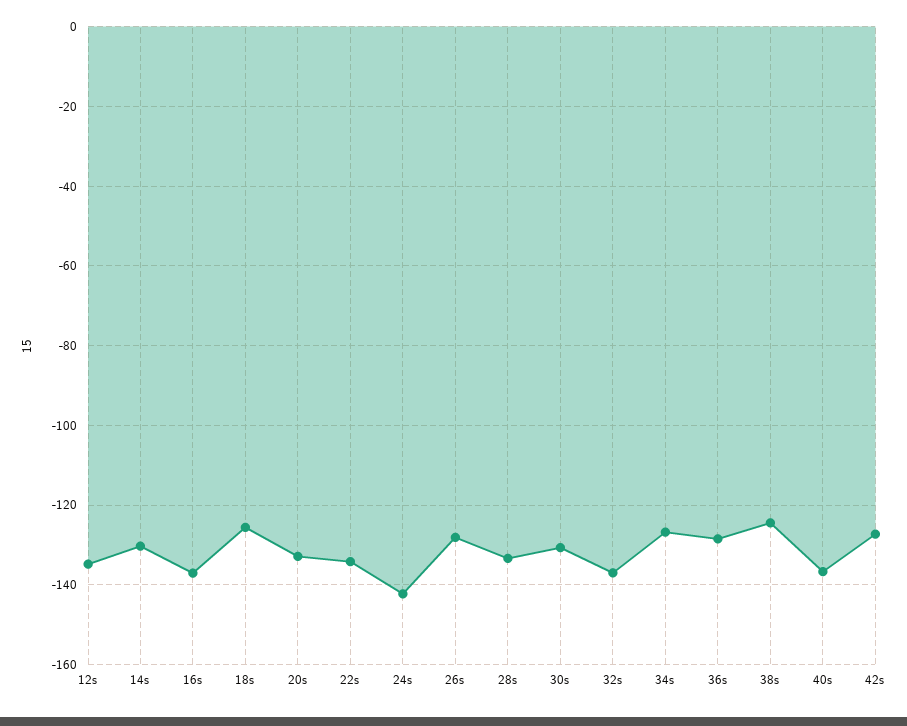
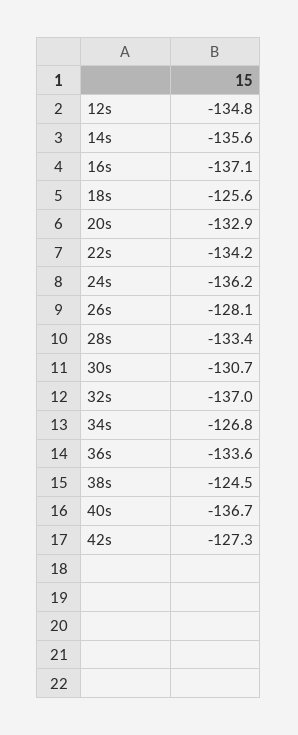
14s: -130 -> -135.6
24s: -142 -> -136.2
36s: -128 -> -133.6

